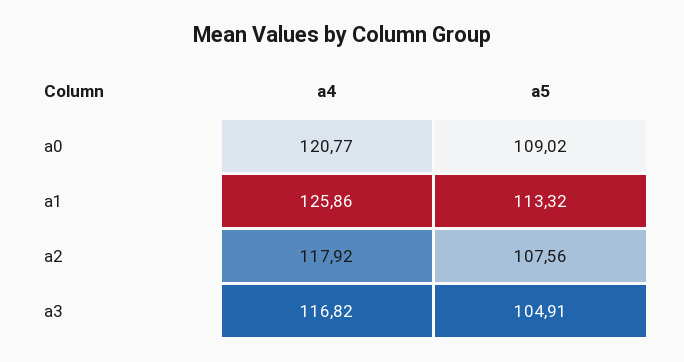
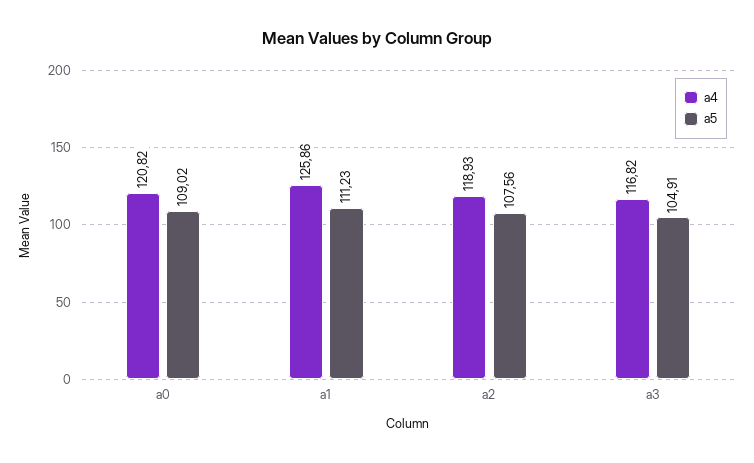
a4, a0: 120.77 -> 120.82
a5, a1: 113.32 -> 111.23
a4, a2: 117.92 -> 118.93

